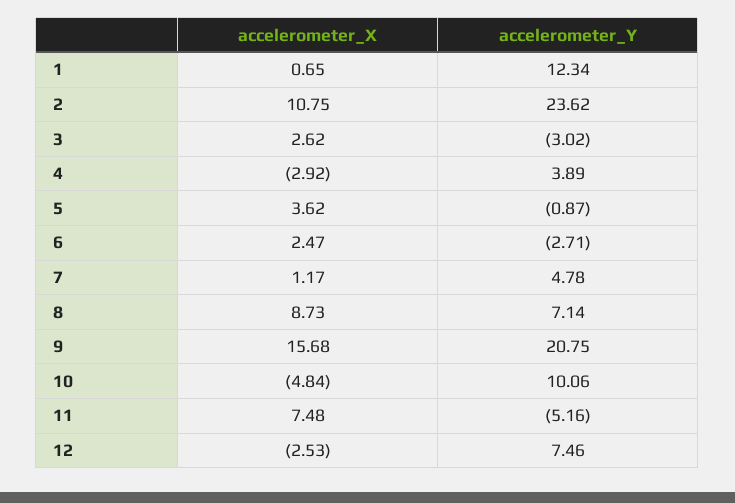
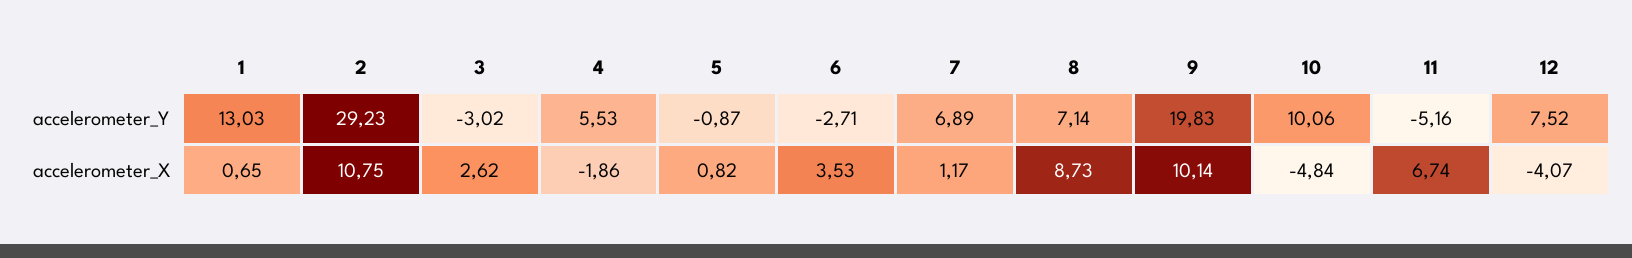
accelerometer_Y, 1: 12.34 -> 13.03
accelerometer_Y, 2: 23.62 -> 29.23
accelerometer_X, 4: -2.92 -> -1.86
accelerometer_Y, 4: 3.89 -> 5.53
accelerometer_X, 5: 3.62 -> 0.82
accelerometer_X, 6: 2.47 -> 3.53
accelerometer_Y, 7: 4.78 -> 6.89
accelerometer_X, 9: 15.68 -> 10.14
accelerometer_Y, 9: 20.75 -> 19.83
accelerometer_X, 11: 7.48 -> 6.74
accelerometer_X, 12: -2.53 -> -4.07
accelerometer_Y, 12: 7.46 -> 7.52

